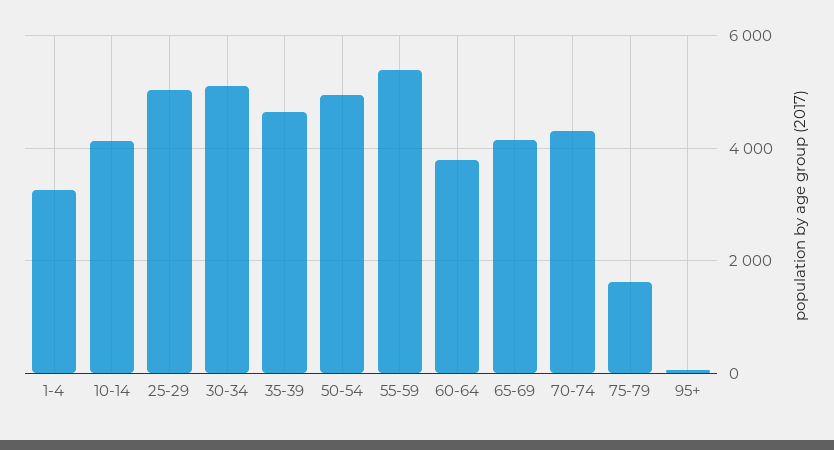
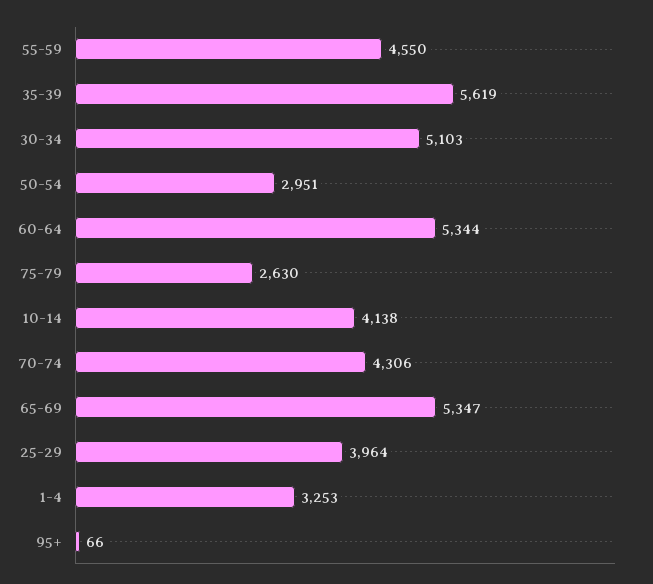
25-29: 5000 -> 3964
35-39: 4600 -> 5619
50-54: 5000 -> 2951
55-59: 5400 -> 4550
60-64: 3800 -> 5344
65-69: 4200 -> 5347
75-79: 1600 -> 2630

